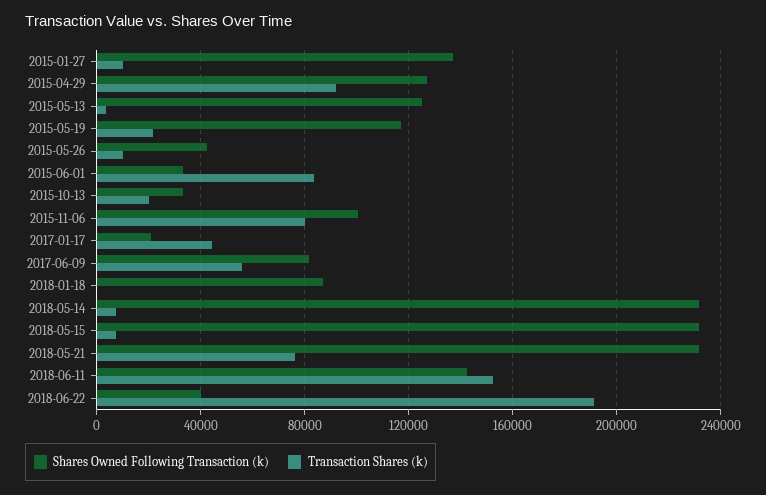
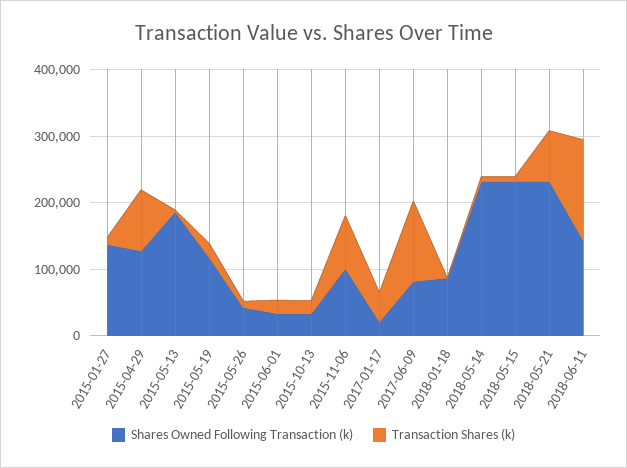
Shares Owned Following Transaction (k), 2015-05-13: 125000 -> 180000
Transaction Shares (k), 2015-06-01: 85000 -> 20000
Transaction Shares (k), 2017-06-09: 55000 -> 120000
Shares Owned Following Transaction (k), 2018-06-22: 40000 -> none
Transaction Shares (k), 2018-06-22: 190000 -> none

